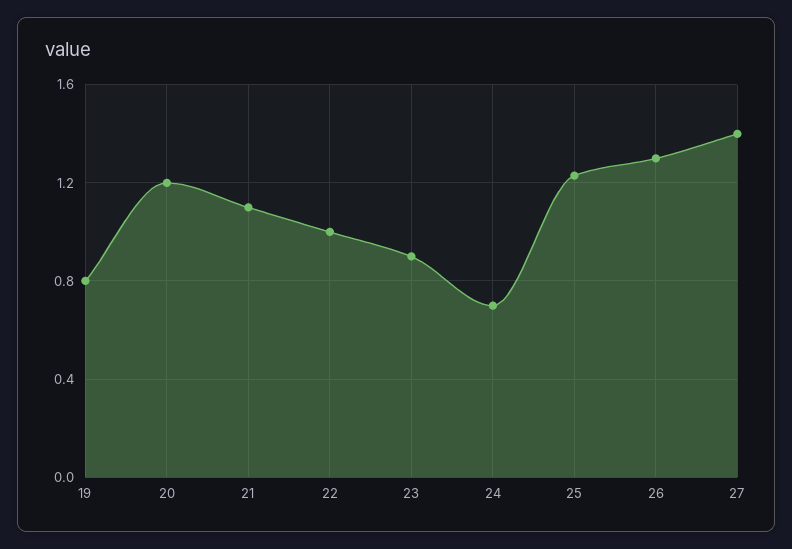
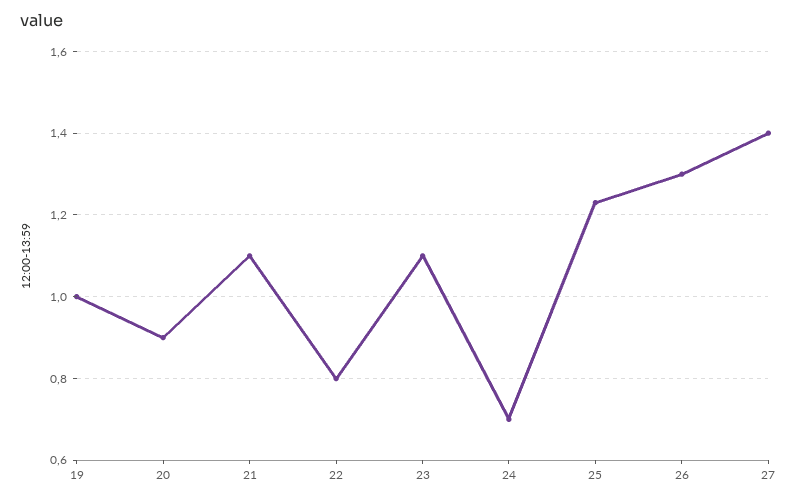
19: 0.8 -> 1
20: 1.2 -> 0.9
22: 1 -> 0.8
23: 0.9 -> 1.1

